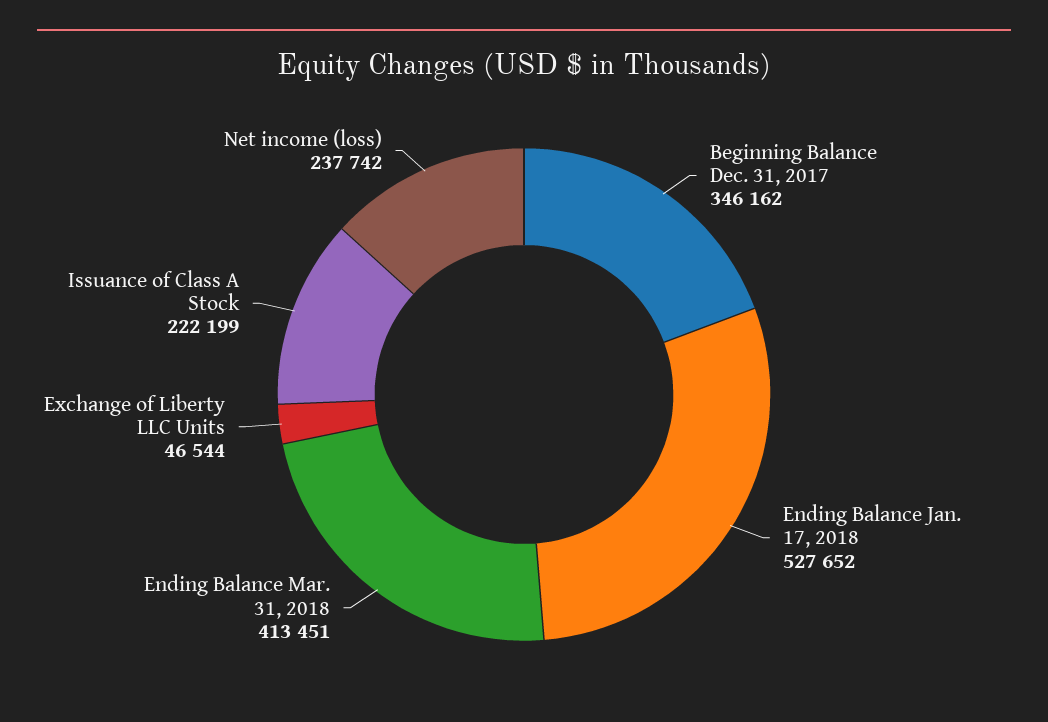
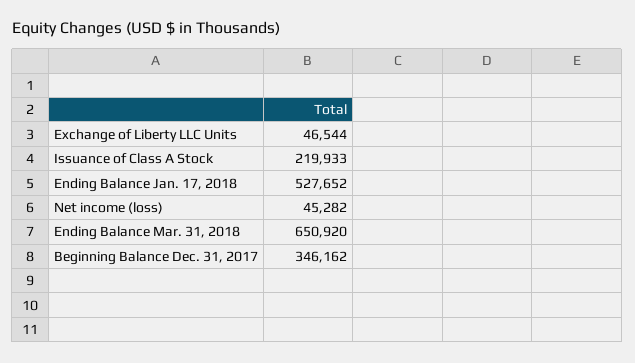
Ending Balance Mar. 31, 2018: 413451 -> 650920
Issuance of Class A Stock: 222199 -> 219933
Net income (loss): 237742 -> 45282

